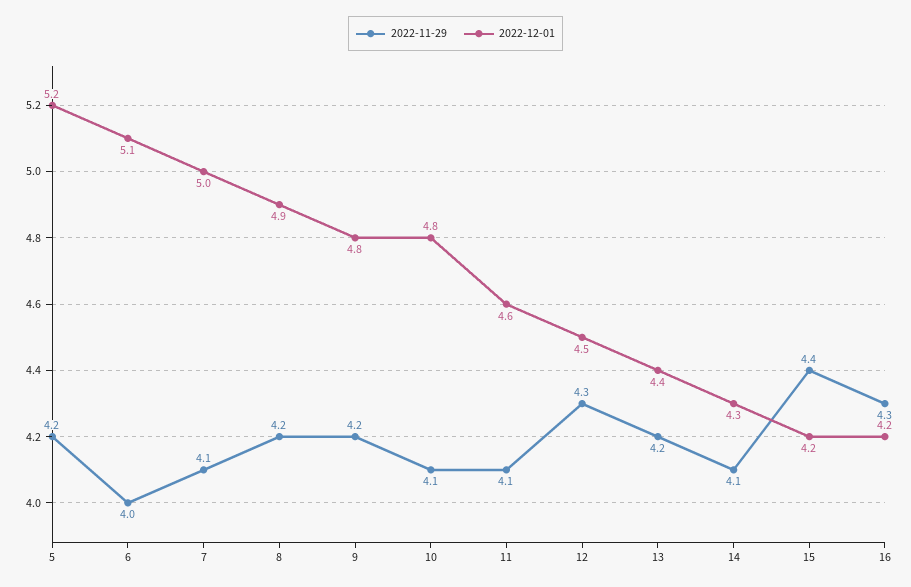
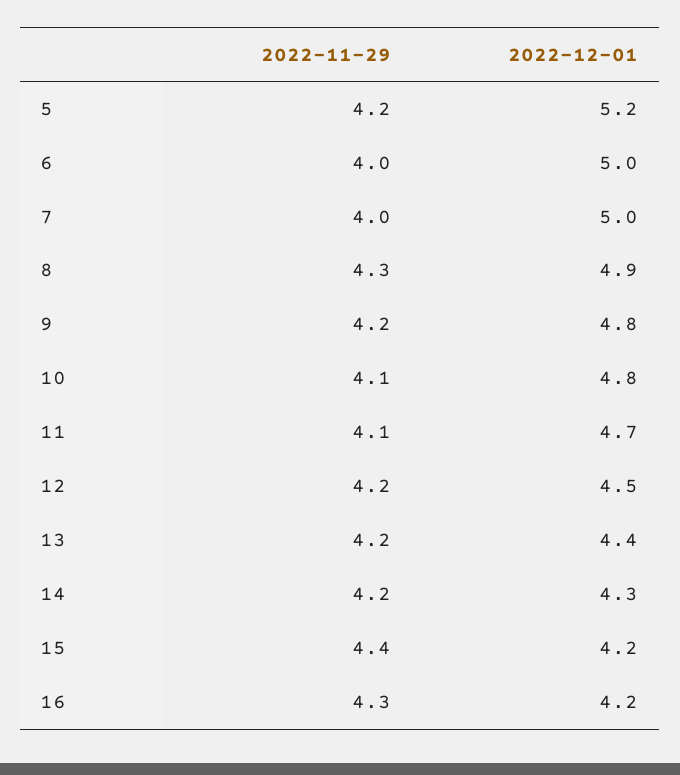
2022-12-01, 6: 5.1 -> 5
2022-11-29, 7: 4.1 -> 4
2022-11-29, 8: 4.2 -> 4.3
2022-12-01, 11: 4.6 -> 4.7
2022-11-29, 12: 4.3 -> 4.2
2022-11-29, 14: 4.1 -> 4.2

